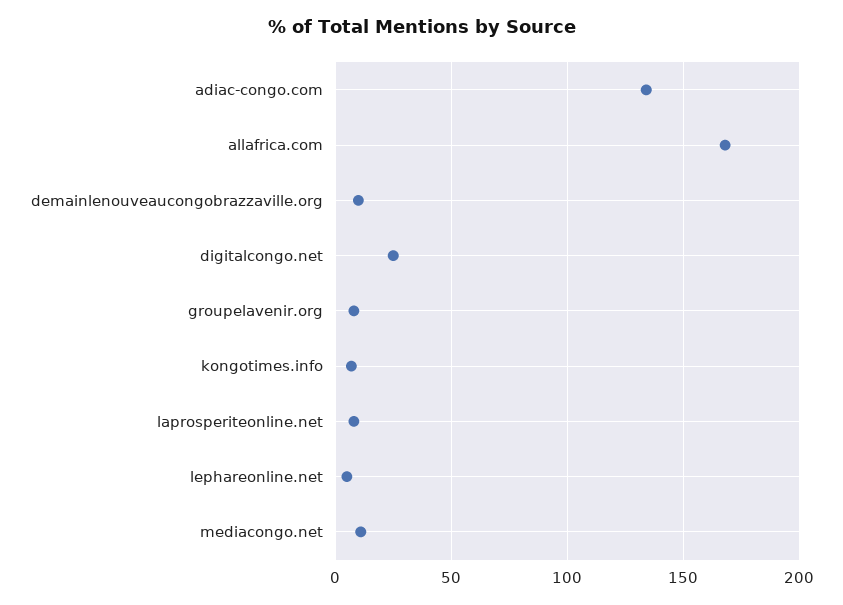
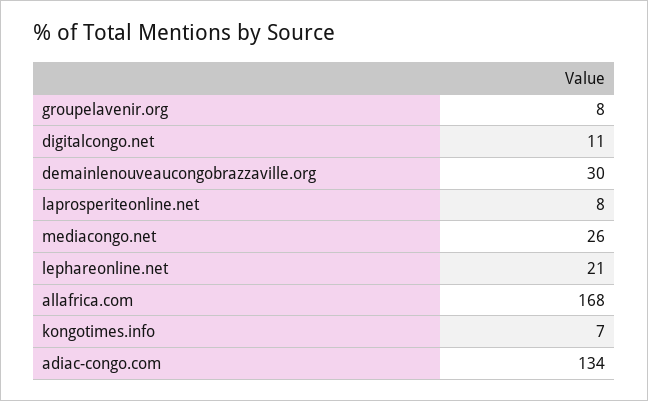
demainlenouveaucongobrazzaville.org: 10 -> 30
digitalcongo.net: 25 -> 11
lephareonline.net: 5 -> 21
mediacongo.net: 10 -> 26

